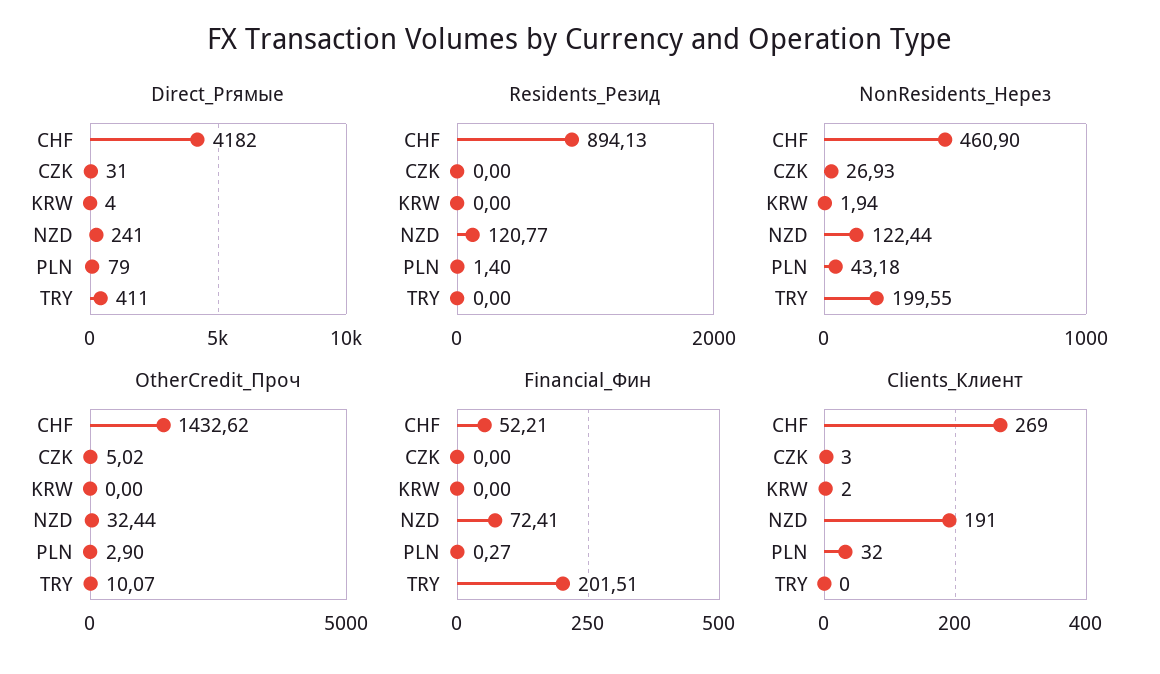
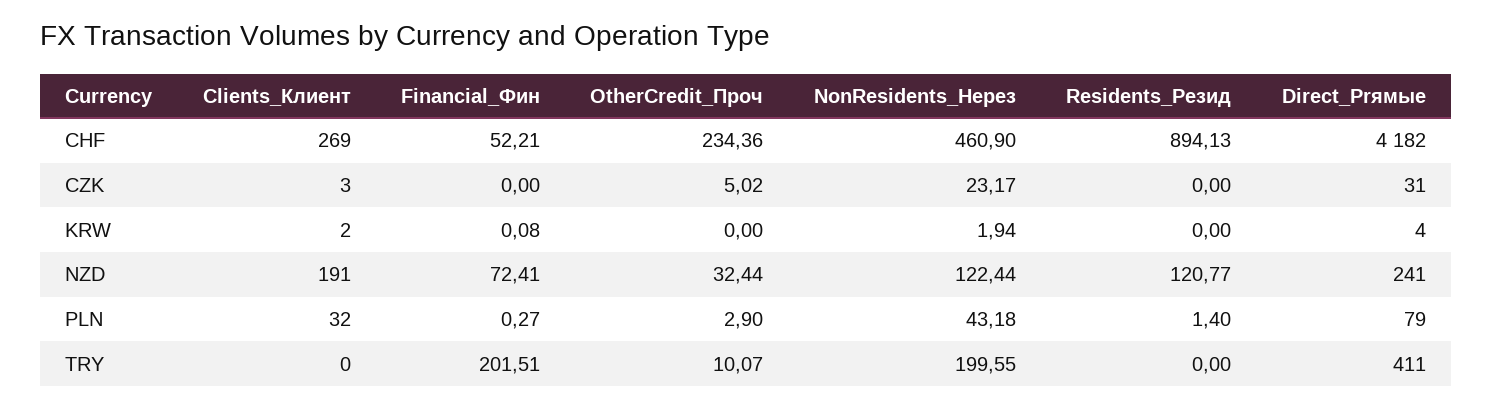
NonResidents_Нерез, CZK: 26.93 -> 23.17
OtherCredit_Проч, CHF: 1432.62 -> 234.36
Financial_Фин, KRW: 0 -> 0.08

